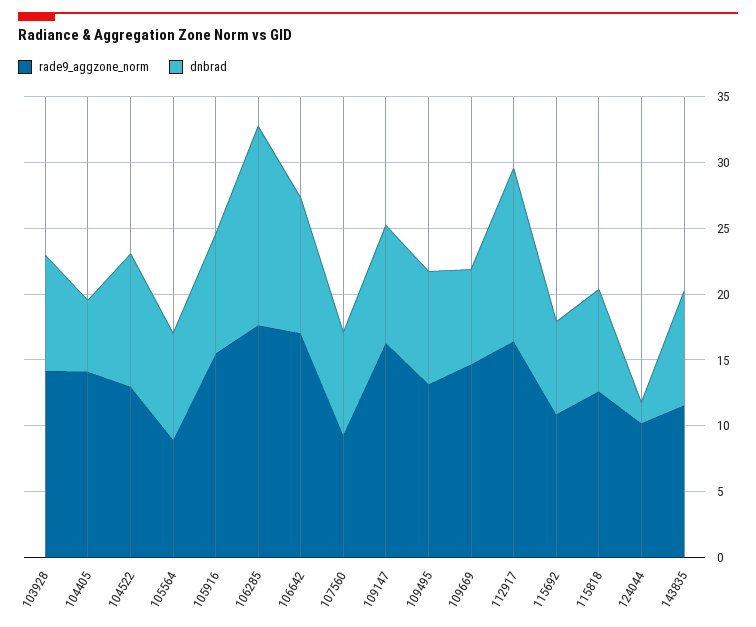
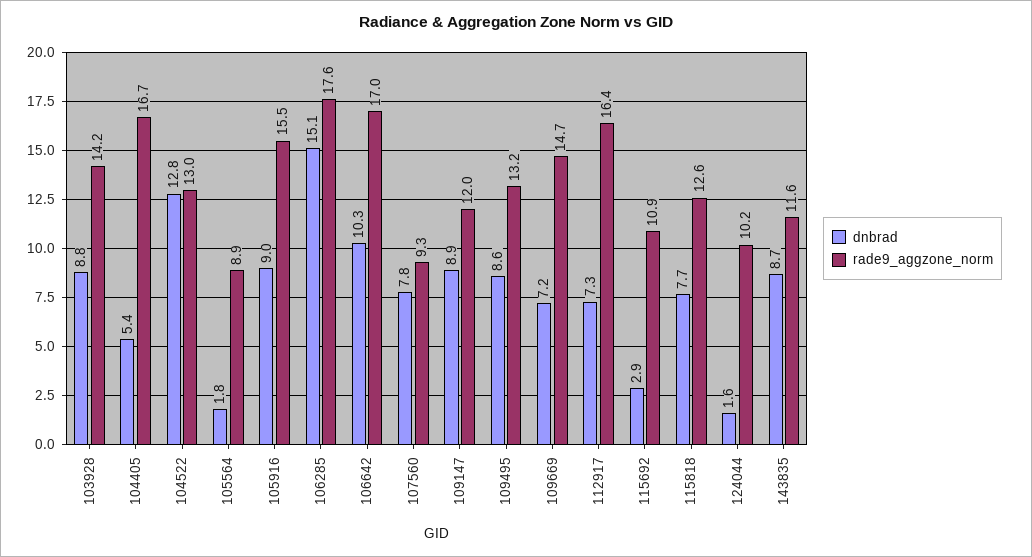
rade9_aggzone_norm, 104405: 14 -> 16.7
dnbrad, 104522: 10 -> 12.8
dnbrad, 105564: 8 -> 1.8
rade9_aggzone_norm, 109147: 16 -> 12
dnbrad, 112917: 13 -> 7.3
dnbrad, 115692: 7 -> 2.9

